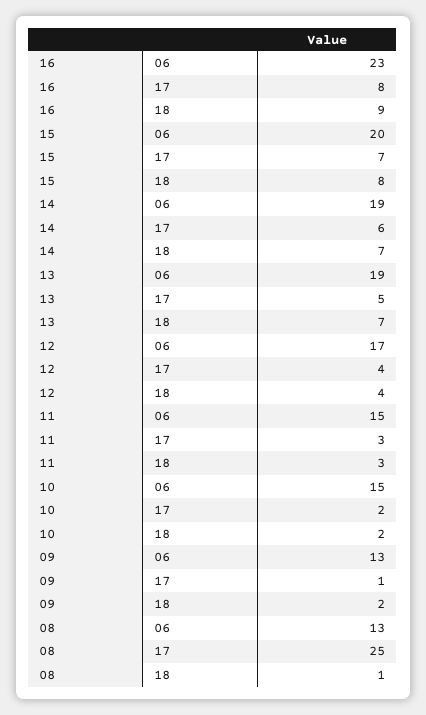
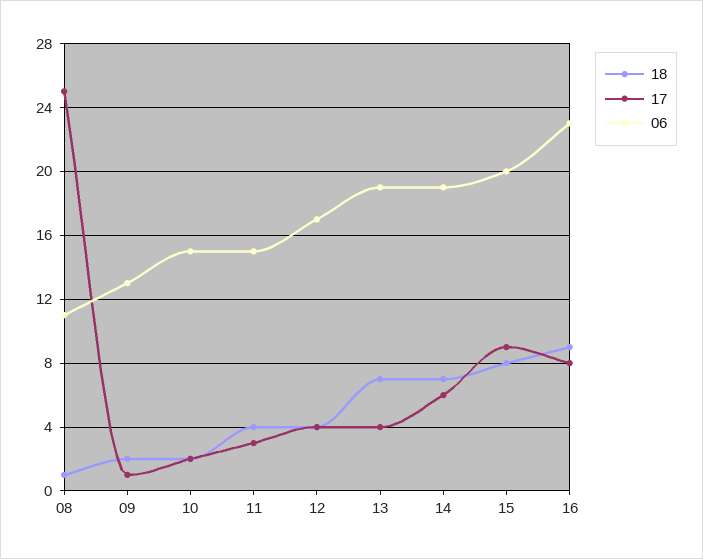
17, 15: 7 -> 9
17, 13: 5 -> 4
18, 11: 3 -> 4
06, 08: 13 -> 11

